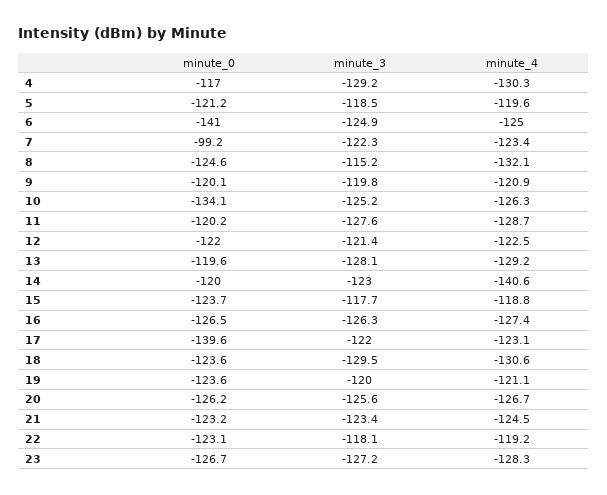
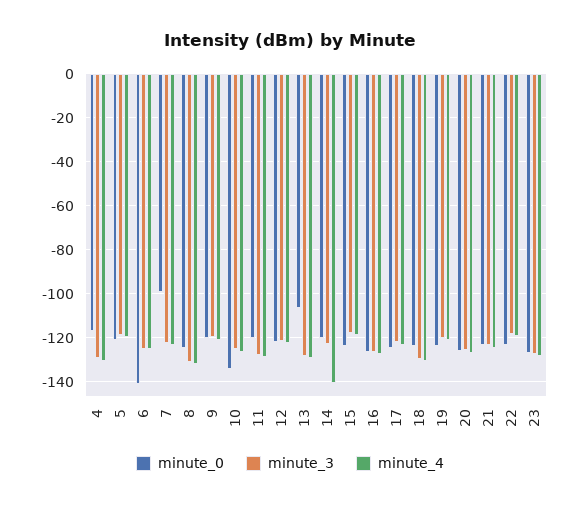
minute_3, 8: -115.2 -> -130
minute_0, 13: -119.6 -> -105
minute_0, 17: -139.6 -> -125

